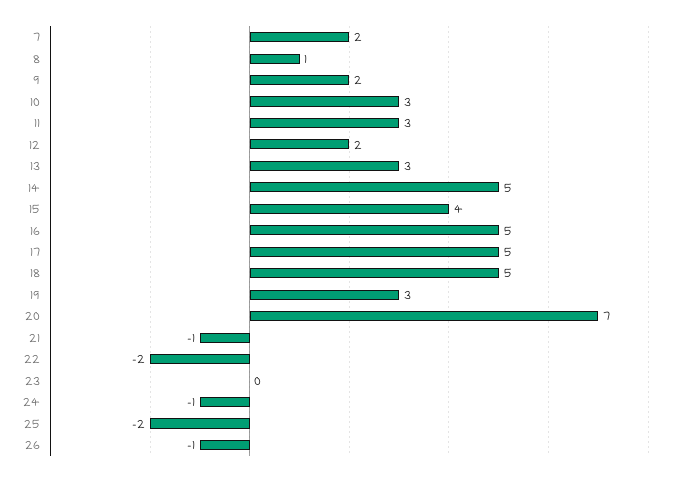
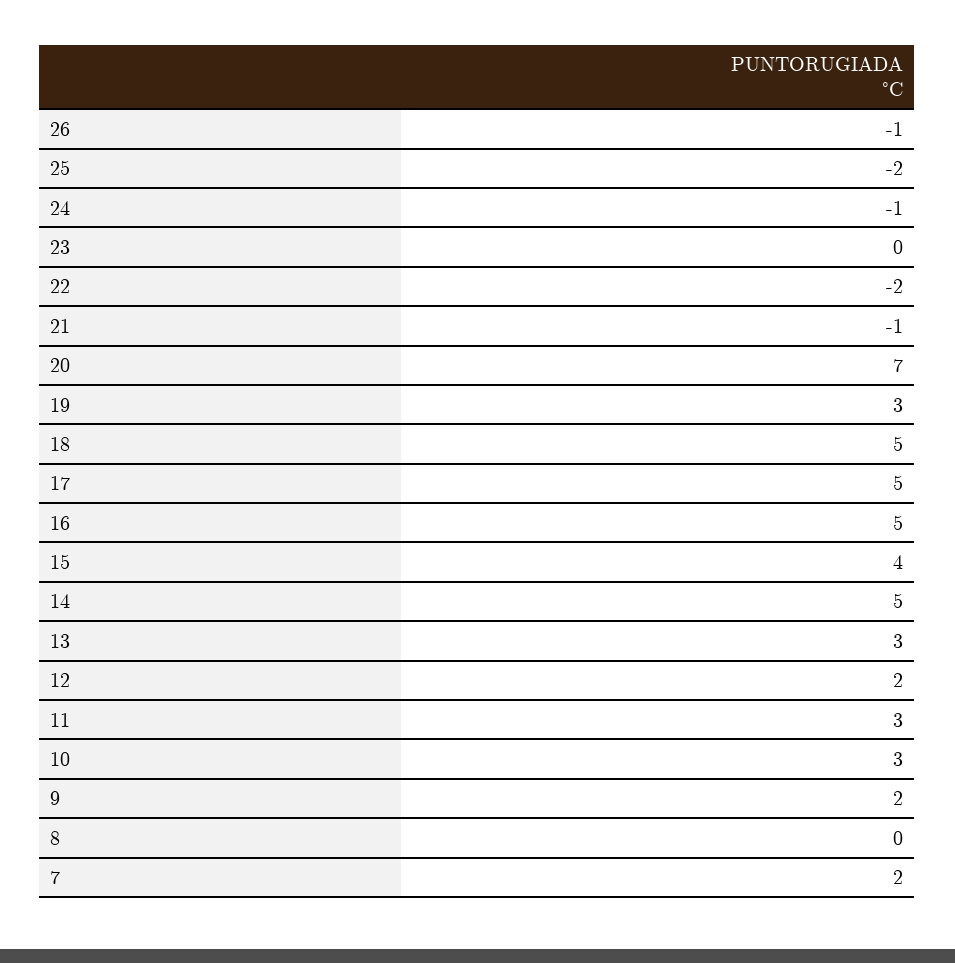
8: 1 -> 0

